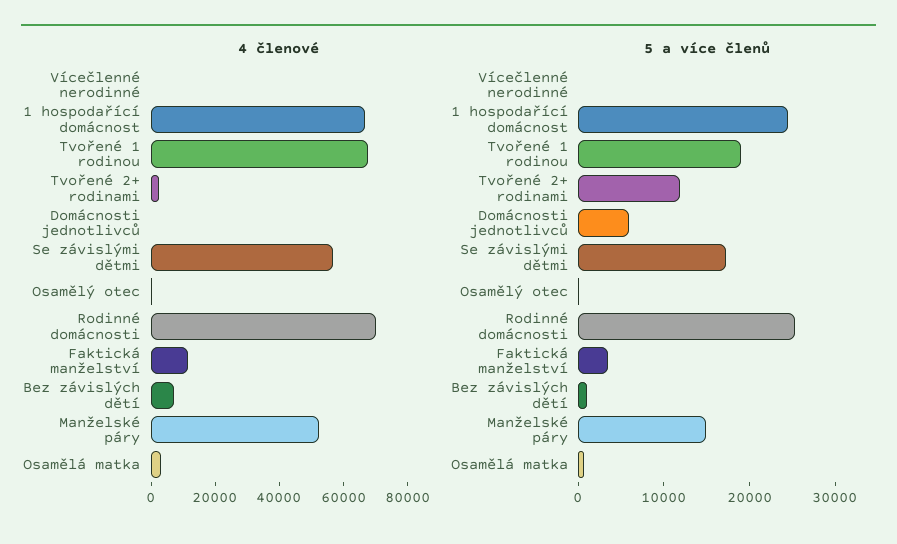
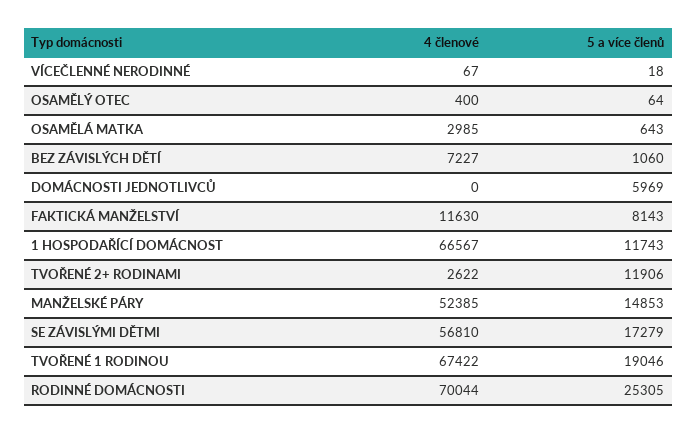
5 a více členů, 1 hospodařící domácnost: 24000 -> 11743
5 a více členů, Faktická manželství: 4000 -> 8143

